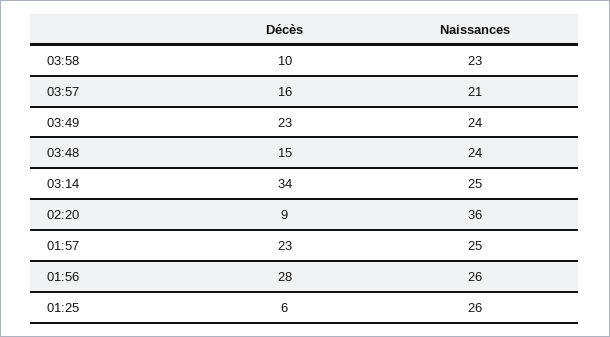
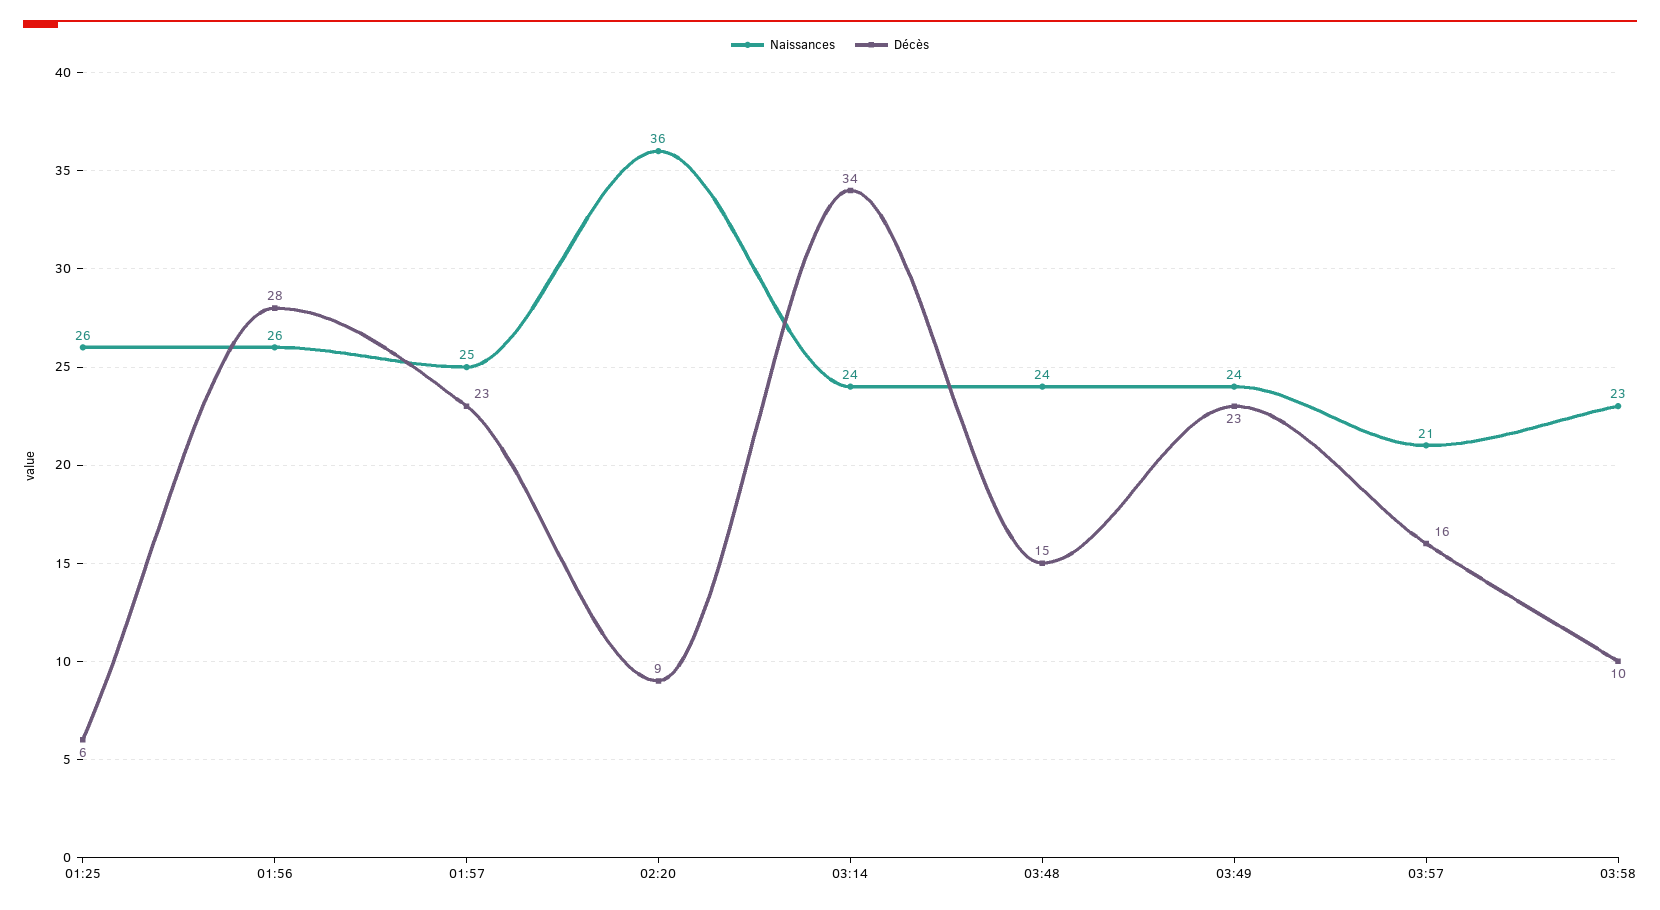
Naissances, 03:14: 25 -> 24

